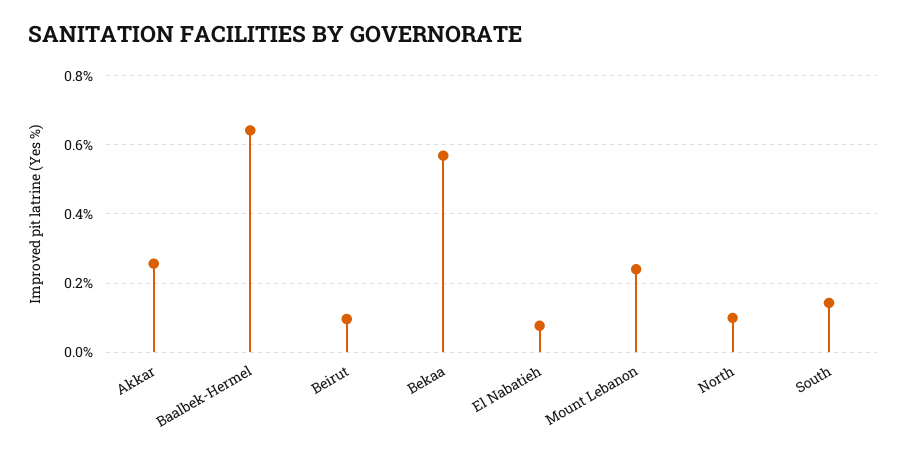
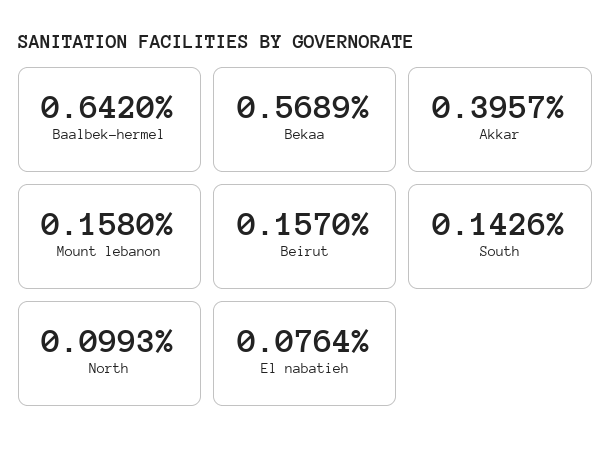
Akkar: 0.26 -> 0.3957
Beirut: 0.1 -> 0.157
Mount Lebanon: 0.24 -> 0.158

